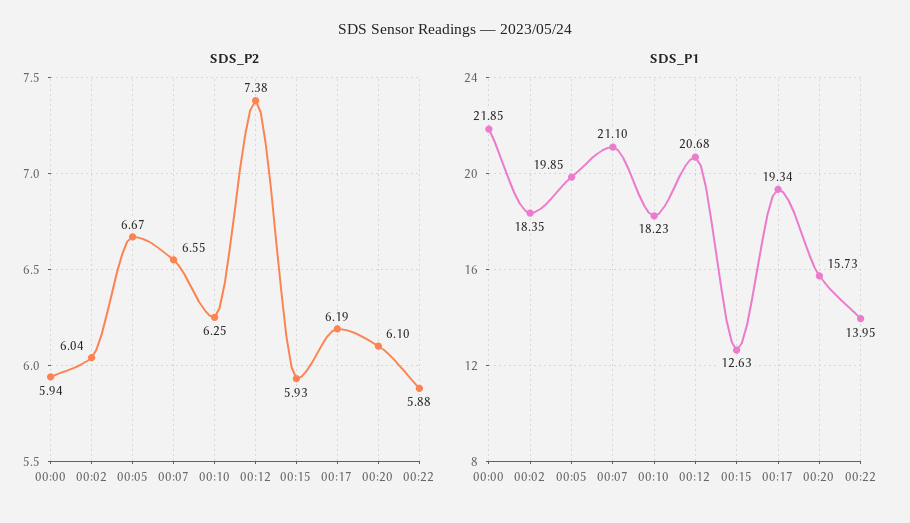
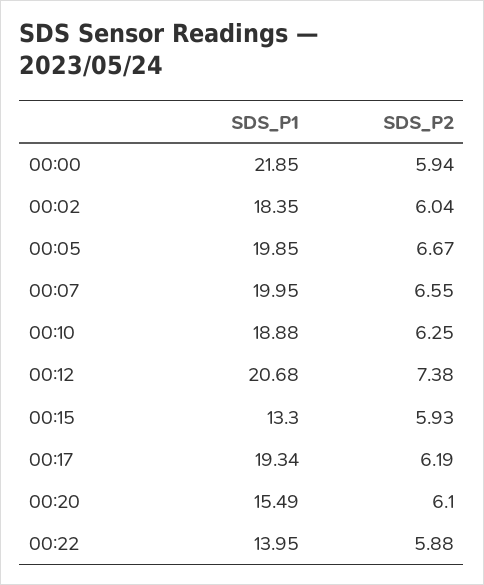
SDS_P1, 00:07: 21.1 -> 19.95
SDS_P1, 00:10: 18.23 -> 18.88
SDS_P1, 00:15: 12.63 -> 13.3
SDS_P1, 00:20: 15.73 -> 15.49

